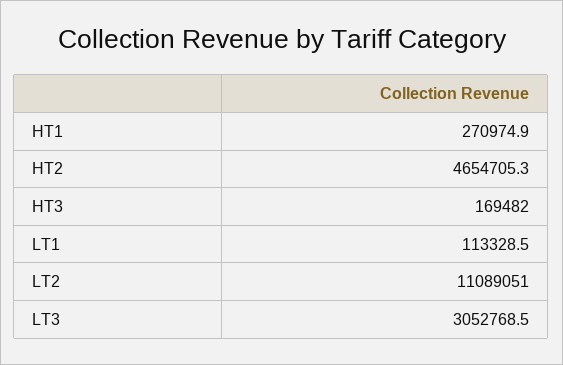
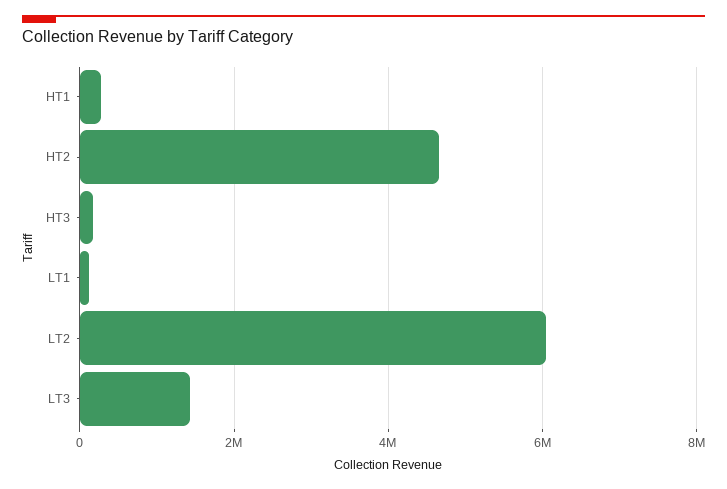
LT2: 11089051 -> 6000000
LT3: 3052768.5 -> 1400000

